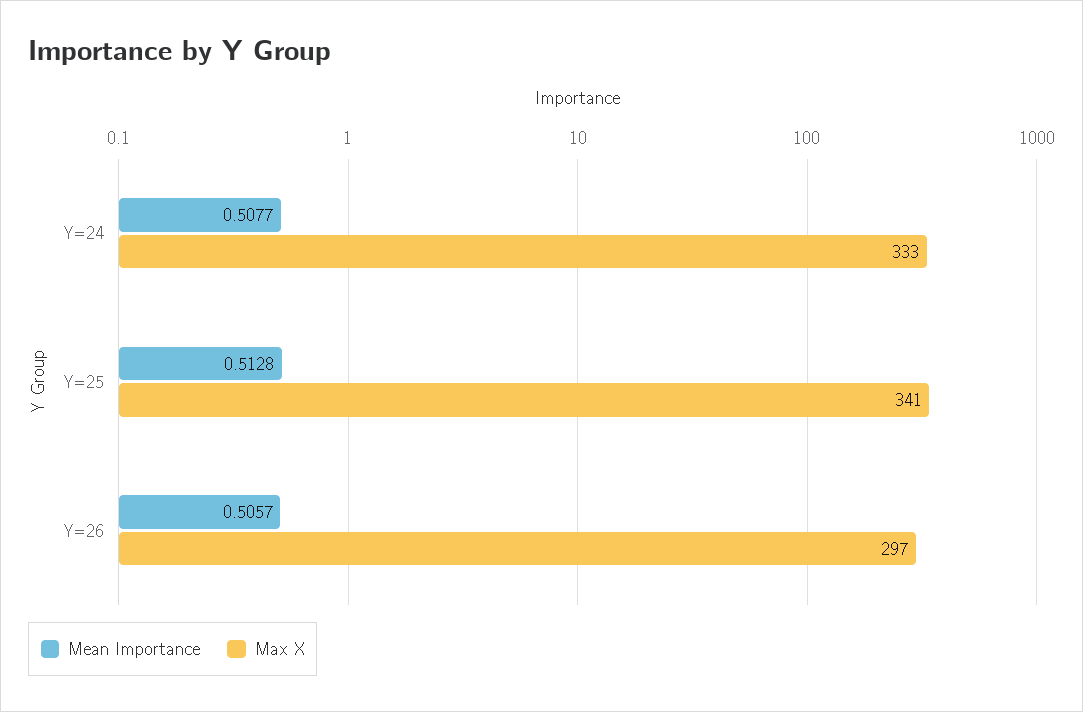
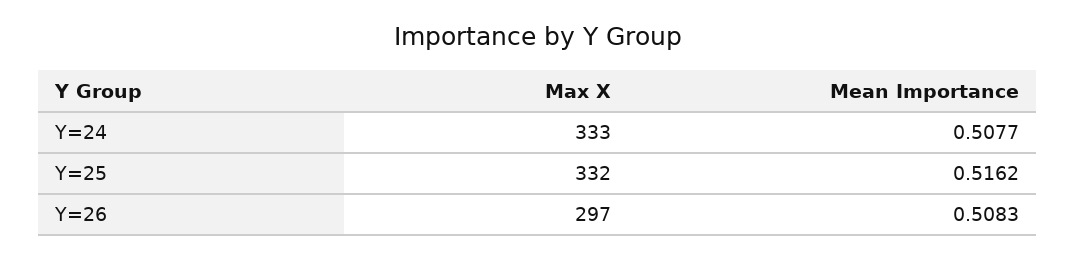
Mean Importance, Y=25: 0.5128 -> 0.5162
Max X, Y=25: 341 -> 332
Mean Importance, Y=26: 0.5057 -> 0.5083

